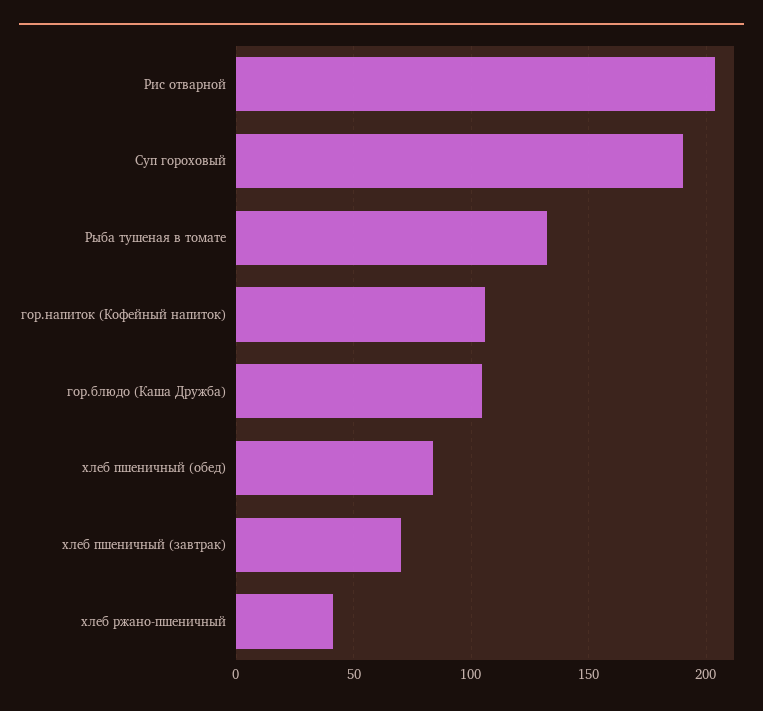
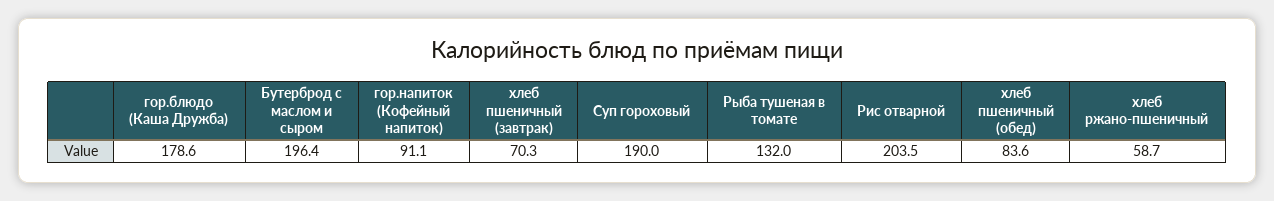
гор.напиток (Кофейный напиток): 105 -> 91.1
гор.блюдо (Каша Дружба): 105 -> 178.6
хлеб ржано-пшеничный: 40 -> 58.7
Бутерброд с маслом и сыром: none -> 196.4

